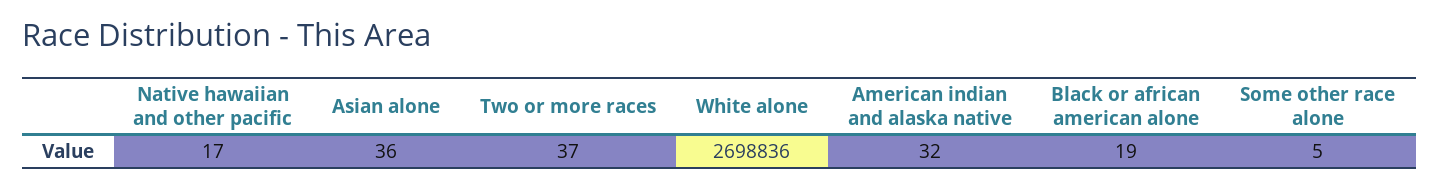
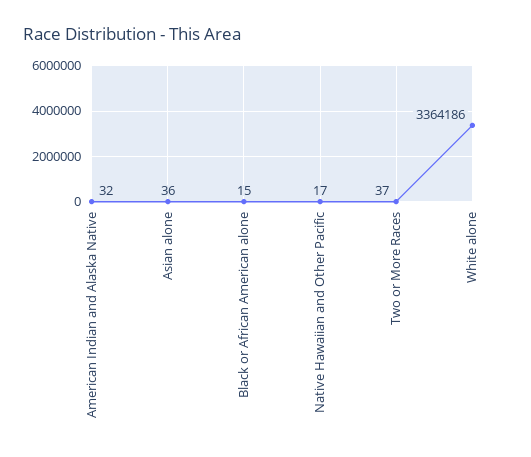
White alone: 2698836 -> 3364186
Black or african american alone: 19 -> 15
Some other race alone: 5 -> none

